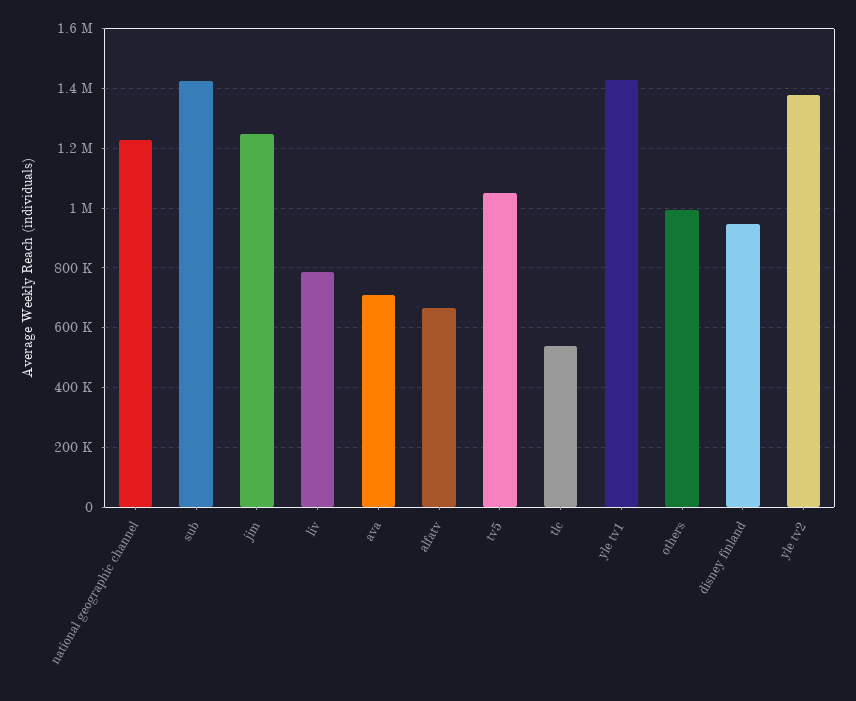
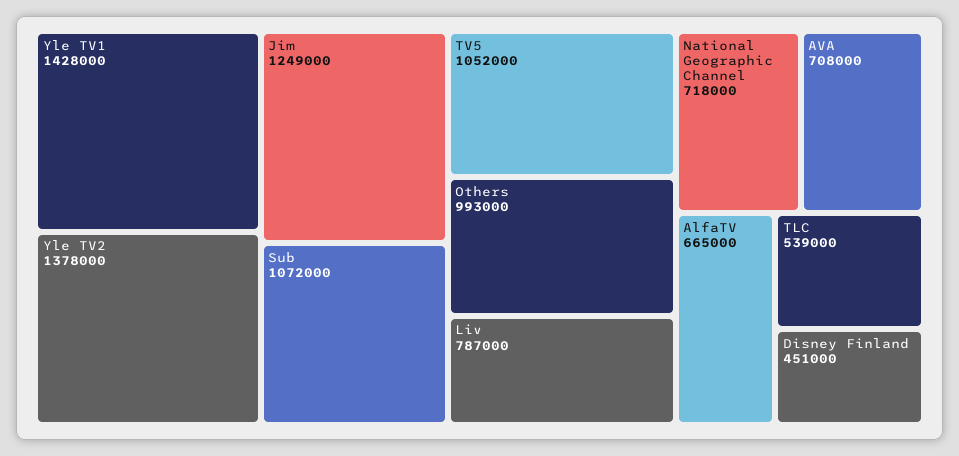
national geographic channel: 1225000 -> 718000
sub: 1425000 -> 1072000
disney finland: 950000 -> 451000

